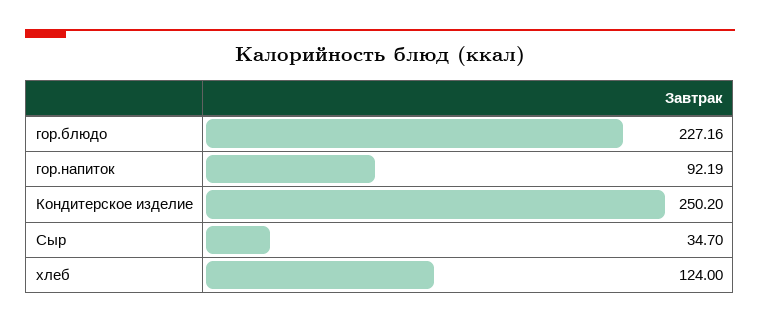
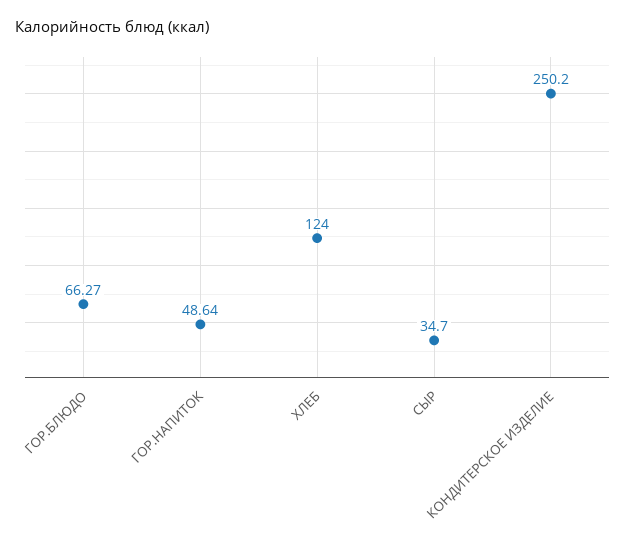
гор.блюдо: 227.16 -> 66.27
гор.напиток: 92.19 -> 48.64

